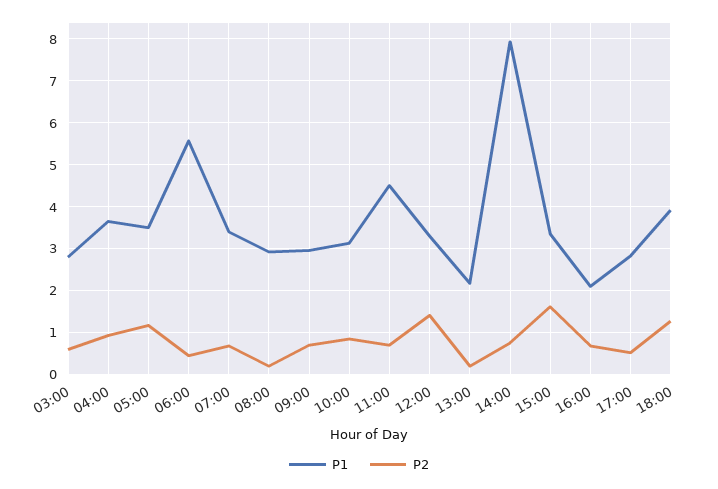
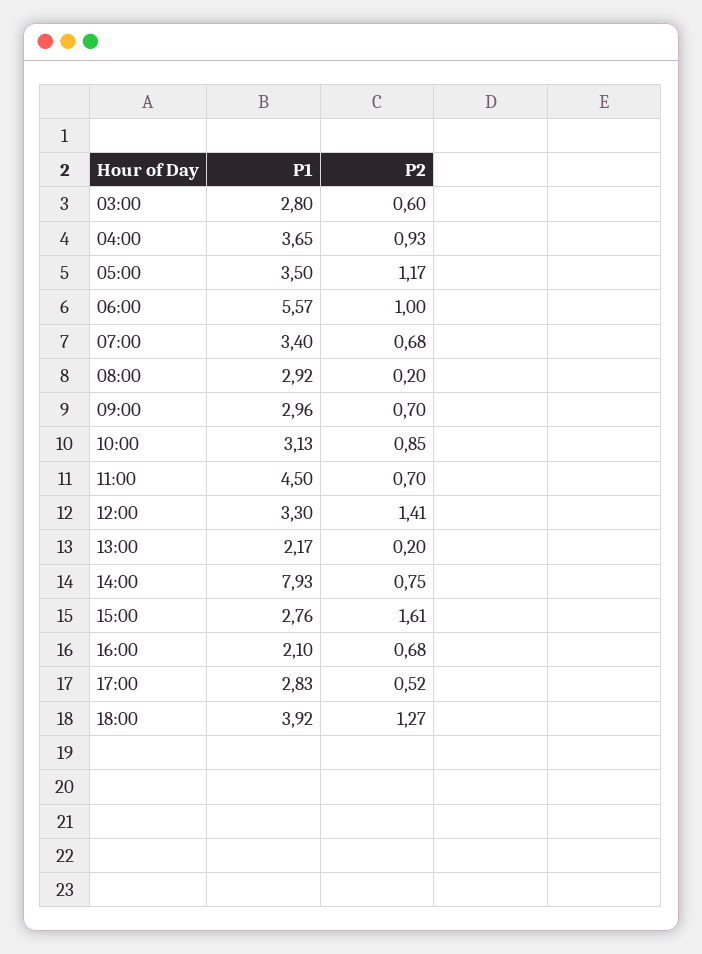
P2, 06:00: 0.4 -> 1
P1, 15:00: 3.4 -> 2.76

